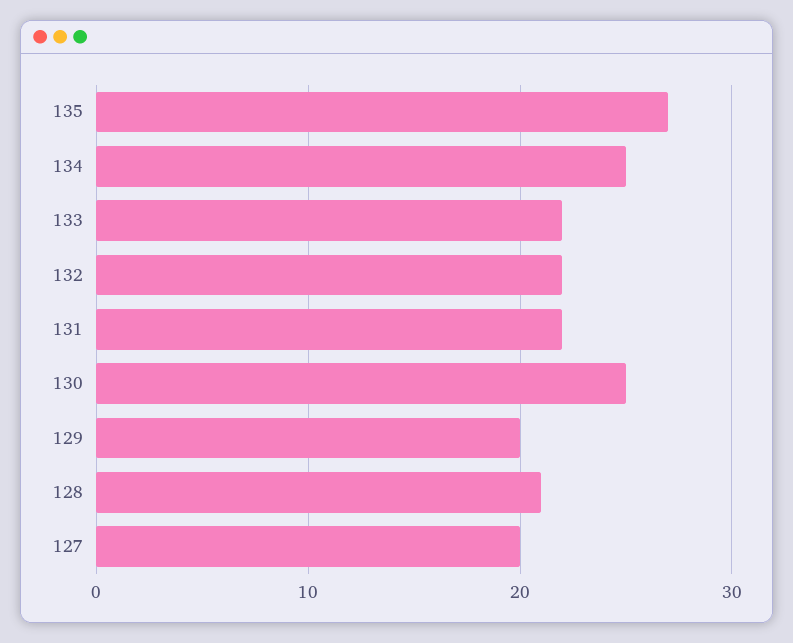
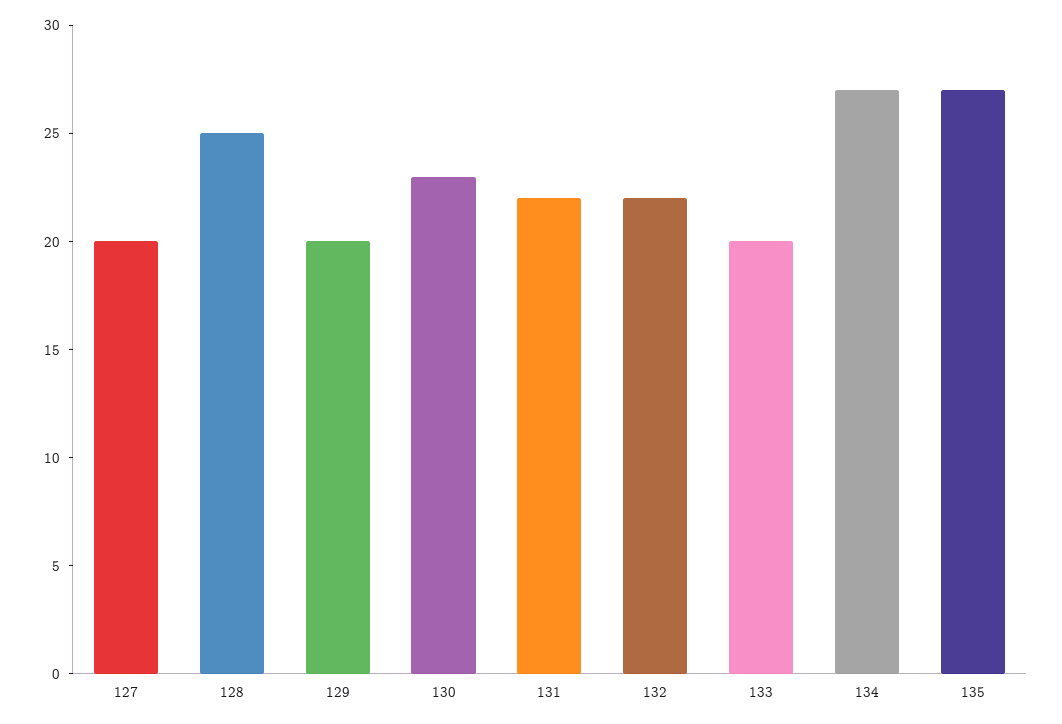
134: 25 -> 27
133: 22 -> 20
130: 25 -> 23
128: 21 -> 25

